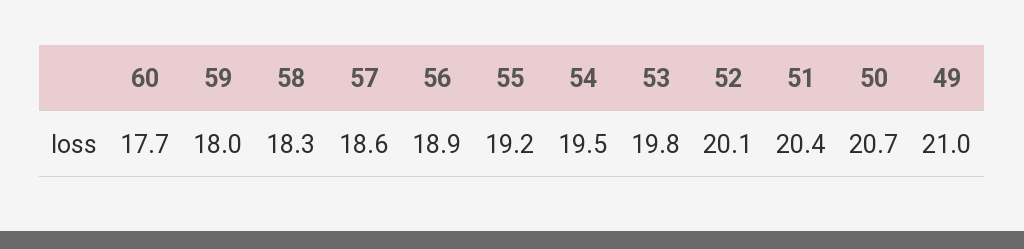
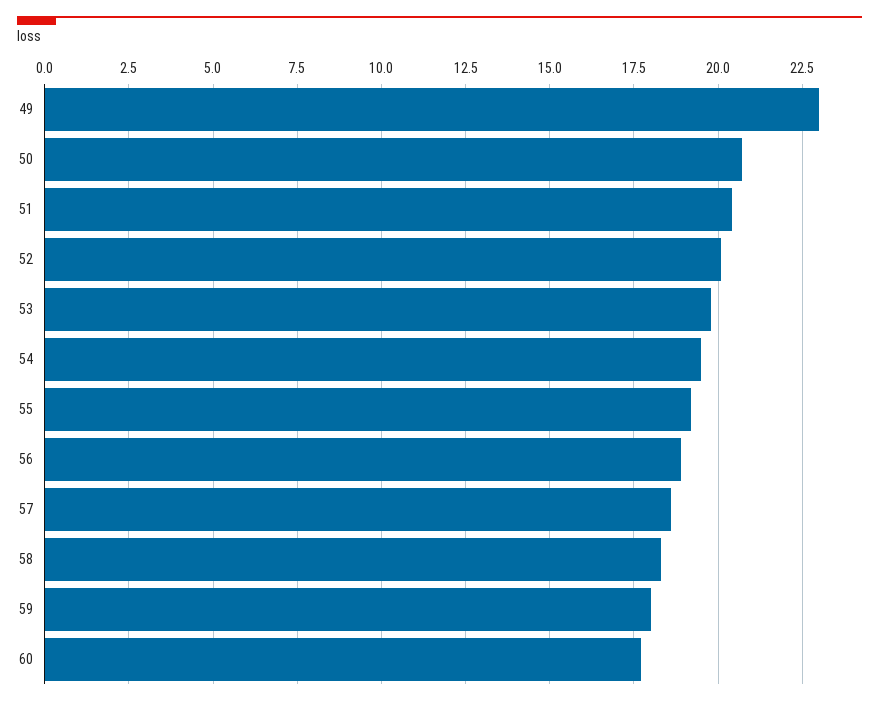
49: 21 -> 23

